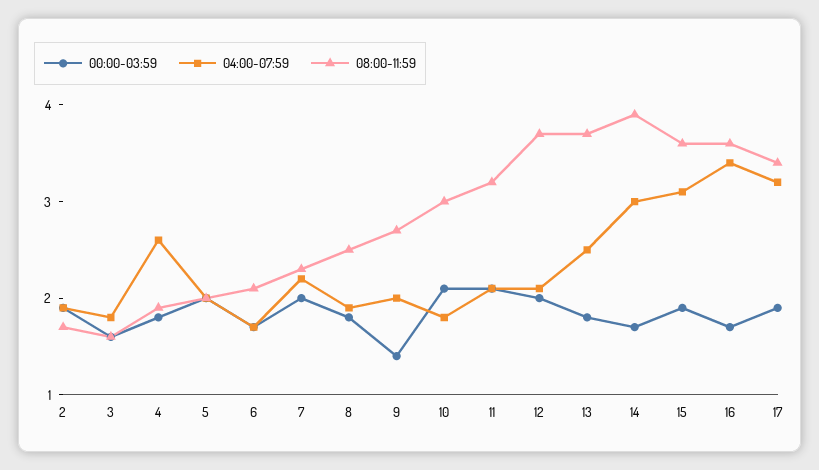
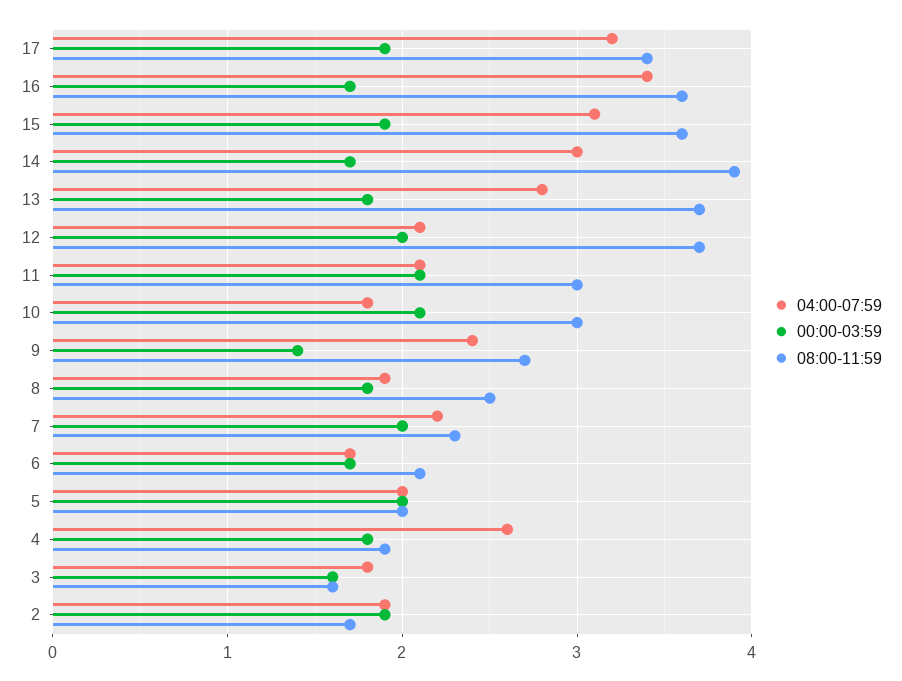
04:00-07:59, 9: 2 -> 2.4
08:00-11:59, 11: 3.2 -> 3
04:00-07:59, 13: 2.5 -> 2.8

